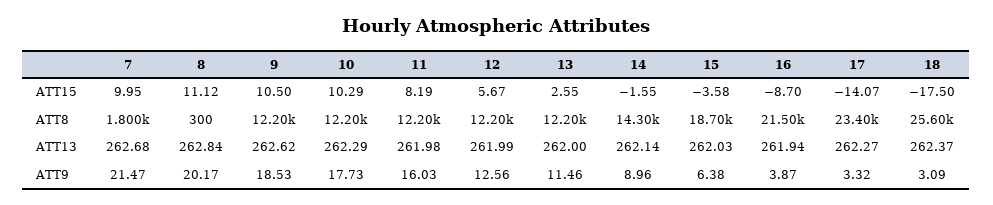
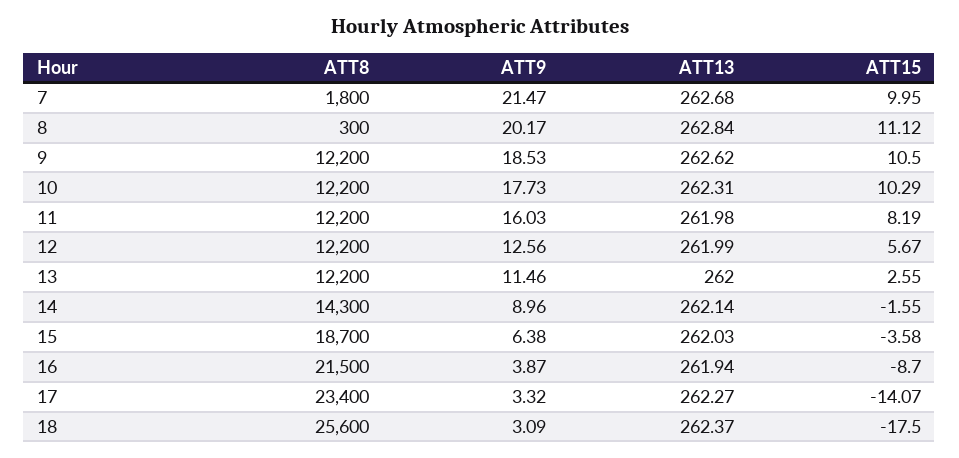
10, ATT13: 262.29 -> 262.31

